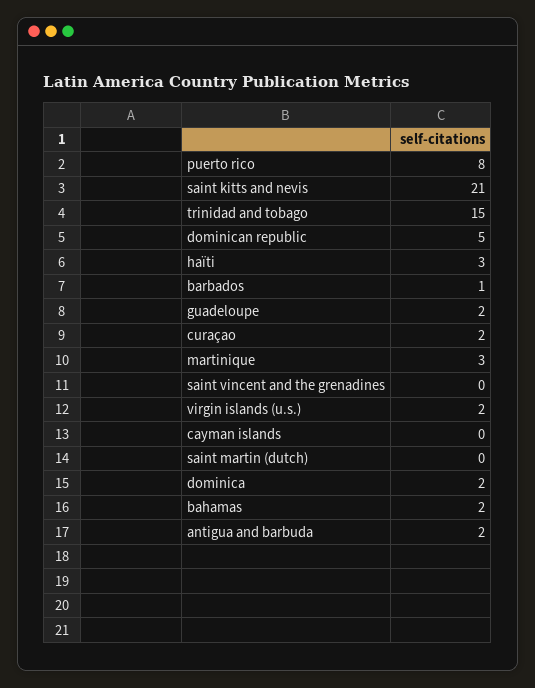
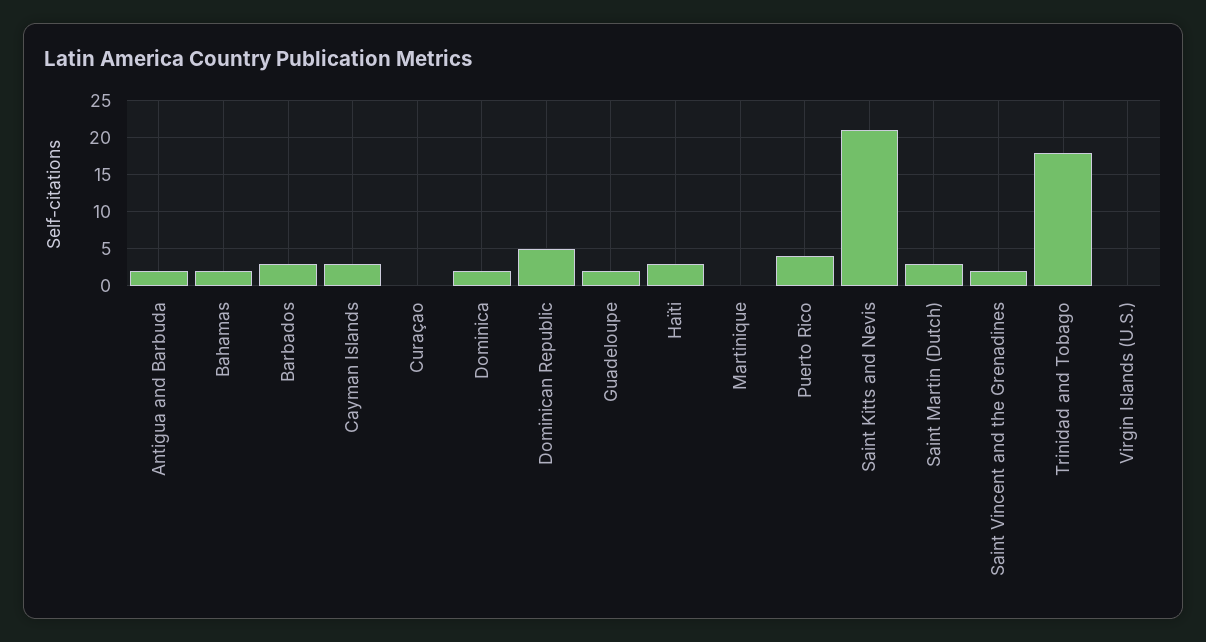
puerto rico: 8 -> 4
trinidad and tobago: 15 -> 18
barbados: 1 -> 3
curaçao: 2 -> 0
martinique: 3 -> 0
saint vincent and the grenadines: 0 -> 2
virgin islands (u.s.): 2 -> 0
cayman islands: 0 -> 3
saint martin (dutch): 0 -> 3

